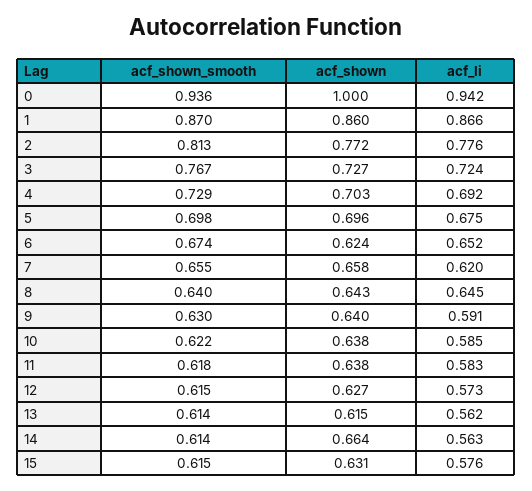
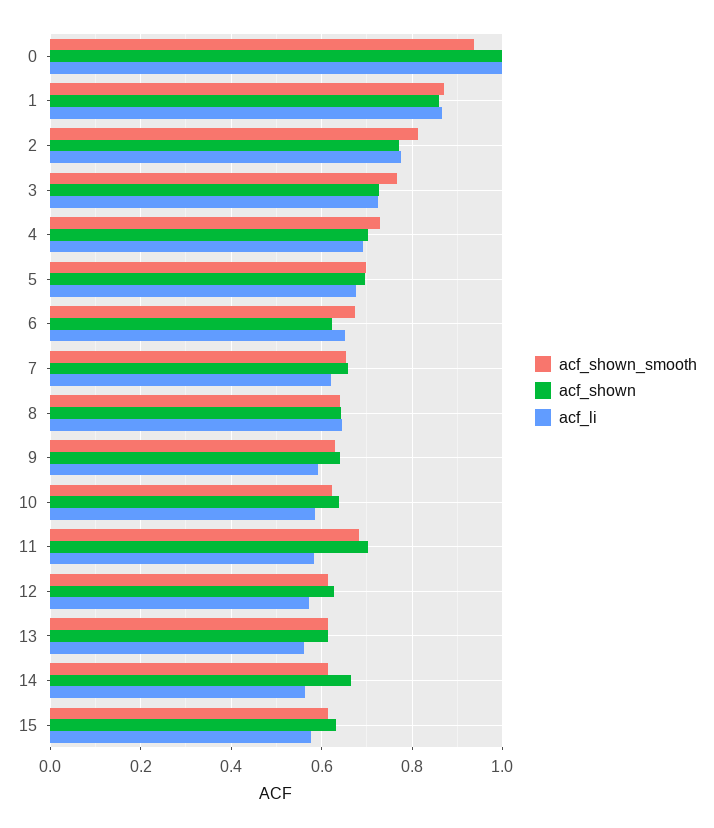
acf_li, 0: 0.942 -> 1
acf_shown_smooth, 11: 0.618 -> 0.68
acf_shown, 11: 0.638 -> 0.7

